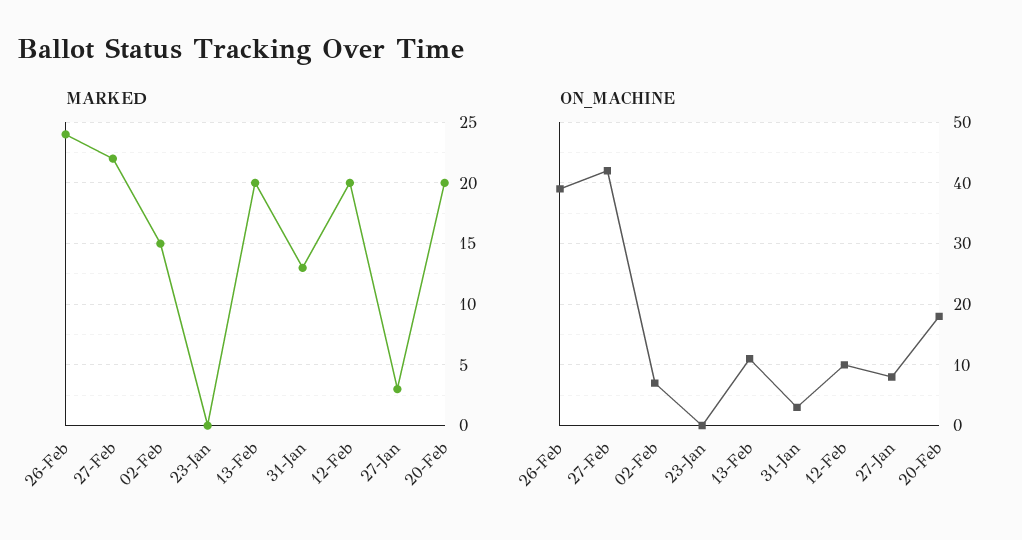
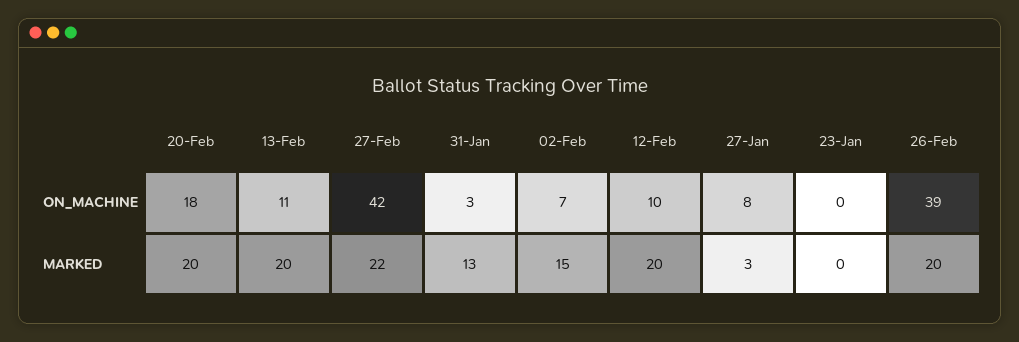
MARKED, 26-Feb: 24 -> 20

